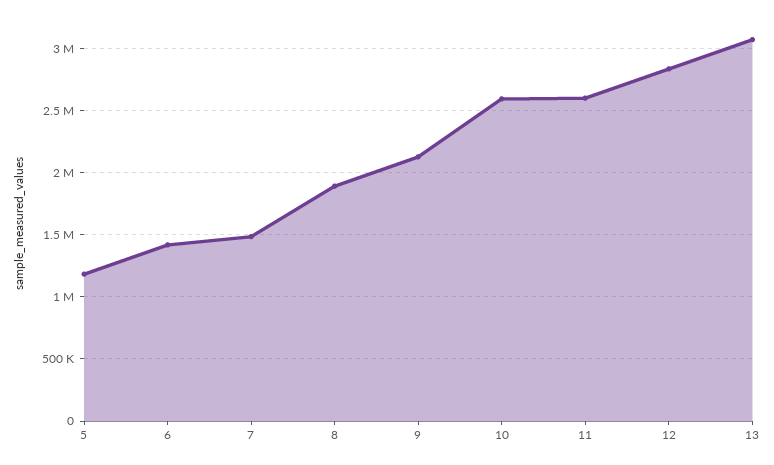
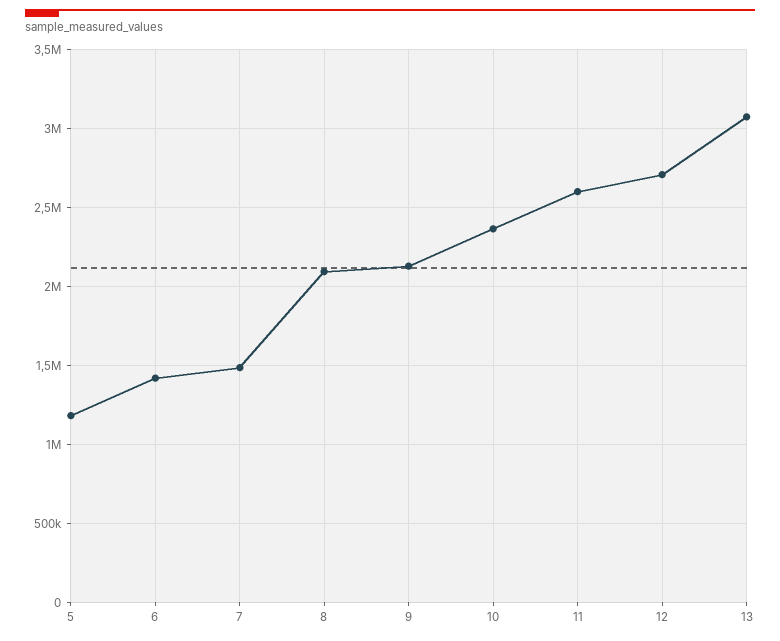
8: 1900000 -> 2100000
10: 2600000 -> 2350000
12: 2850000 -> 2700000

